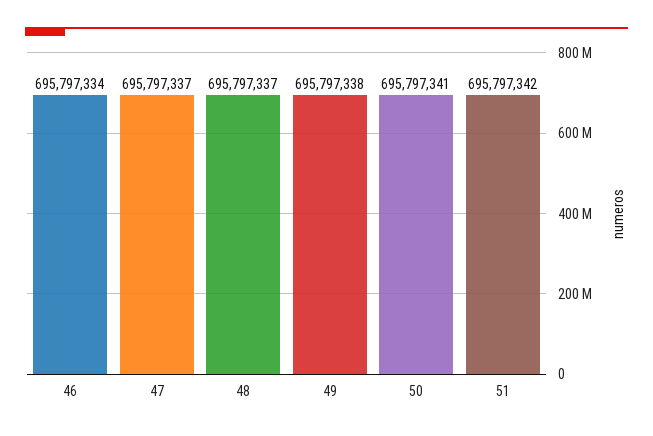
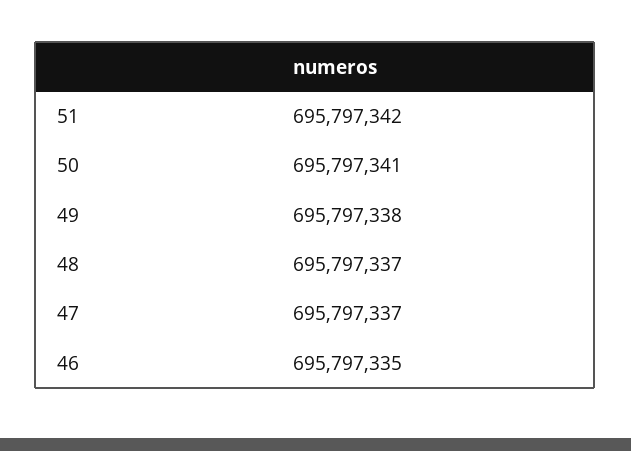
46: 695797334 -> 695797335

